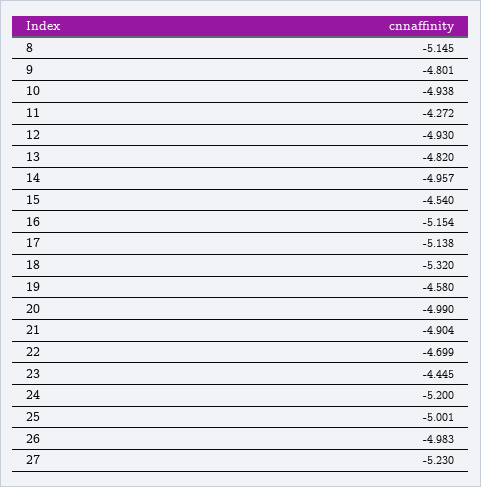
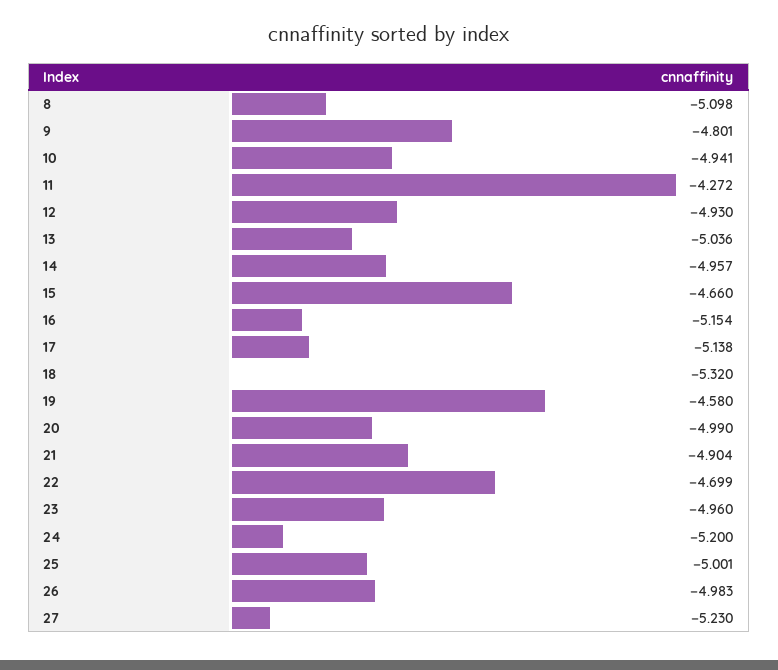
8: -5.145 -> -5.098
10: -4.938 -> -4.941
13: -4.82 -> -5.036
15: -4.54 -> -4.66
23: -4.445 -> -4.96

